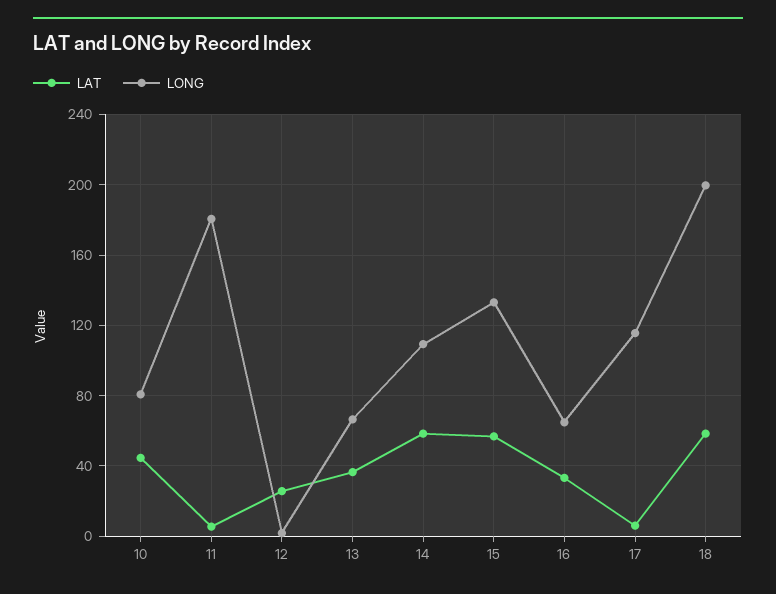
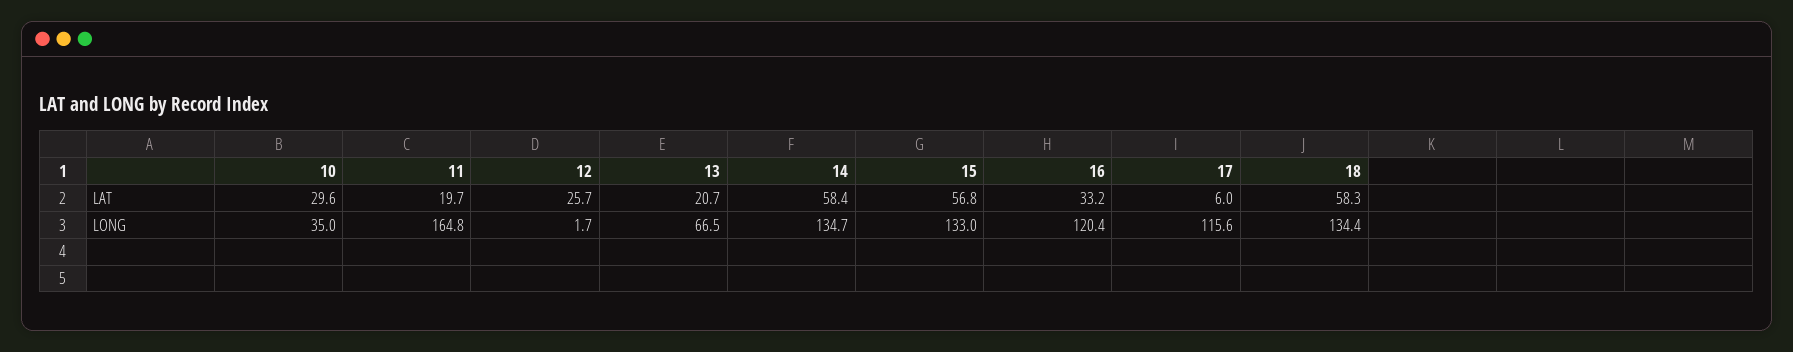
LAT, 10: 45 -> 29.6
LONG, 10: 80 -> 35
LAT, 11: 5 -> 19.7
LONG, 11: 180 -> 164.8
LAT, 13: 35 -> 20.7
LONG, 14: 110 -> 134.7
LONG, 16: 65 -> 120.4
LONG, 18: 200 -> 134.4

